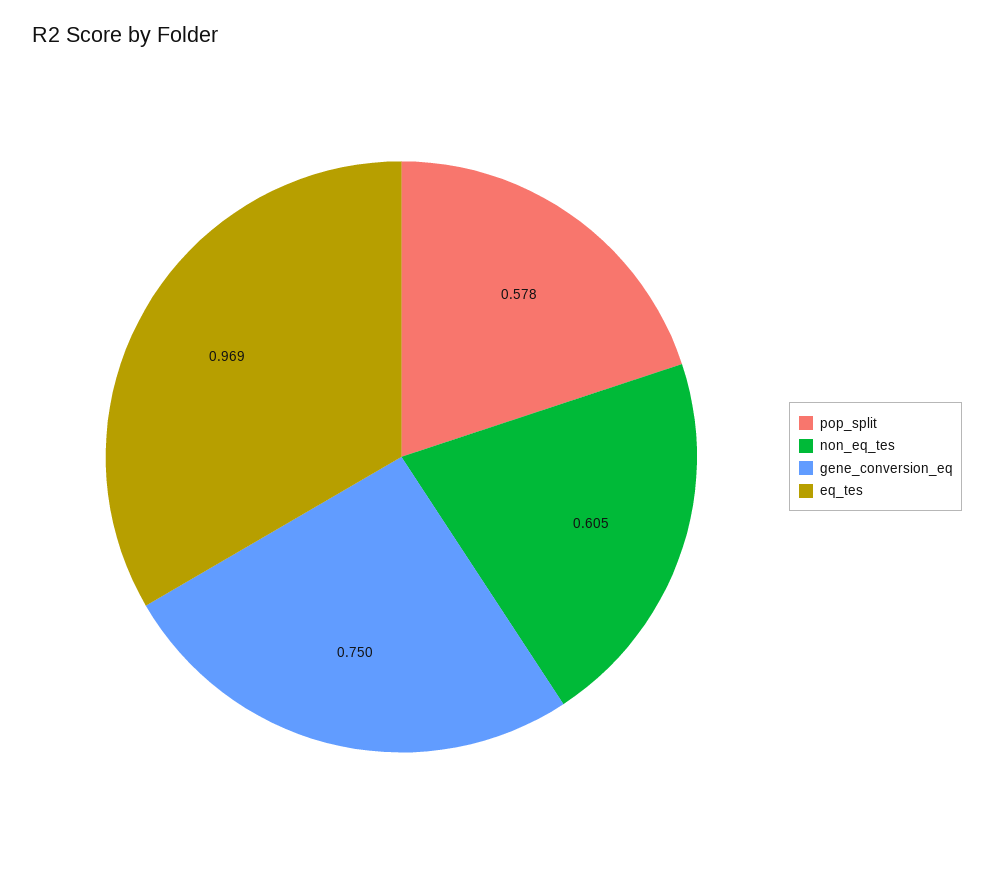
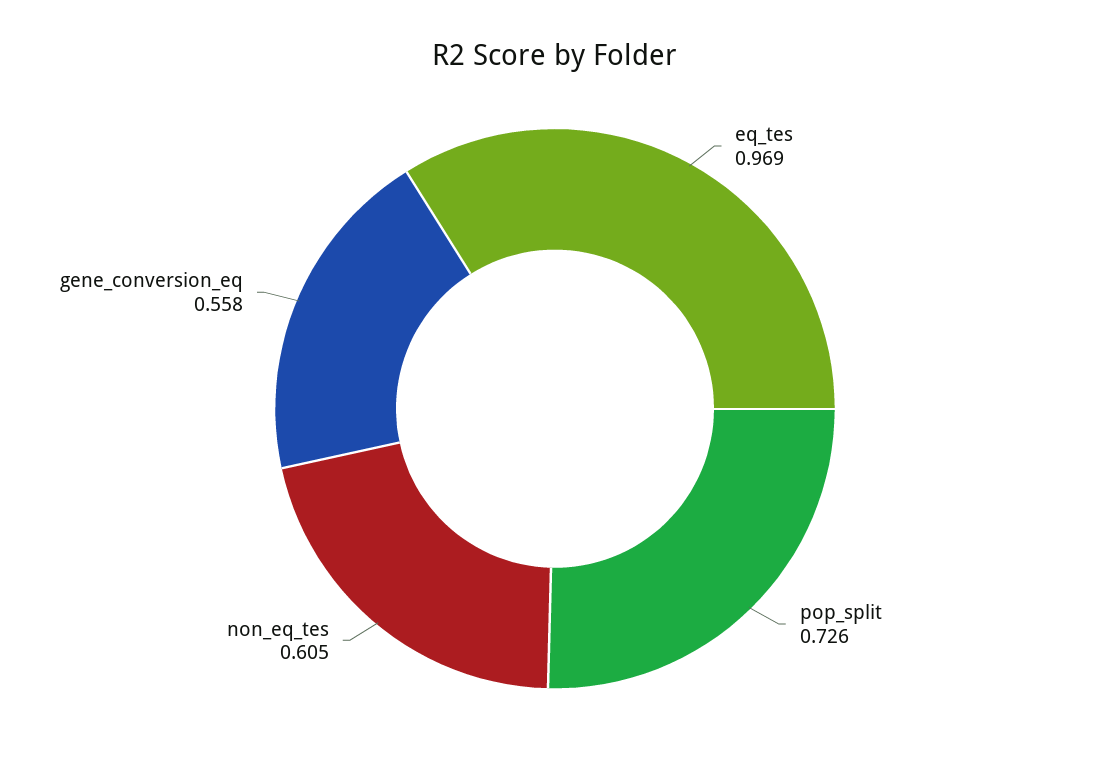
pop_split: 0.578 -> 0.726
gene_conversion_eq: 0.75 -> 0.558

